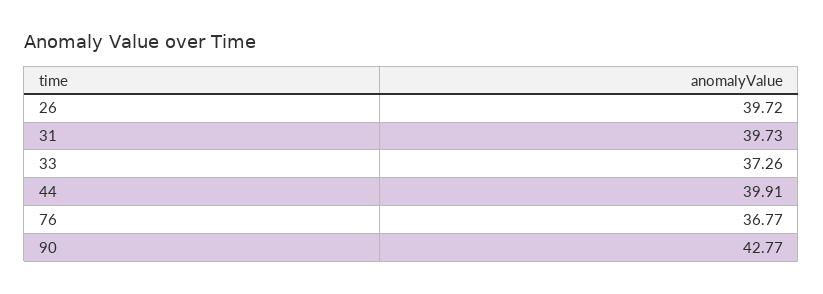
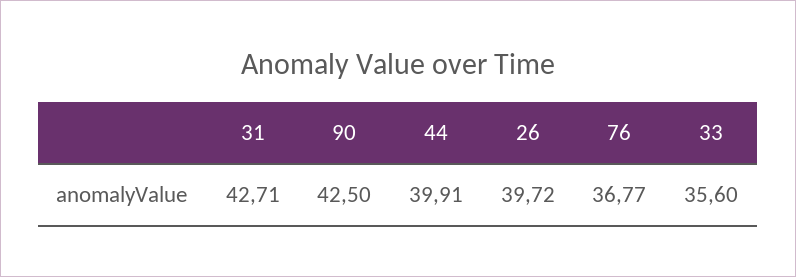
31: 39.73 -> 42.71
33: 37.26 -> 35.6
90: 42.77 -> 42.5

